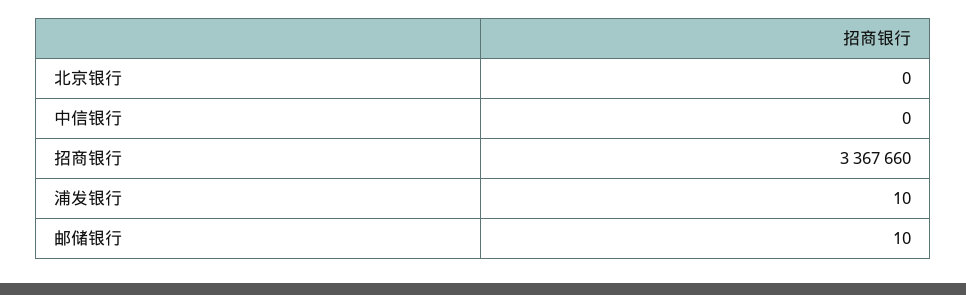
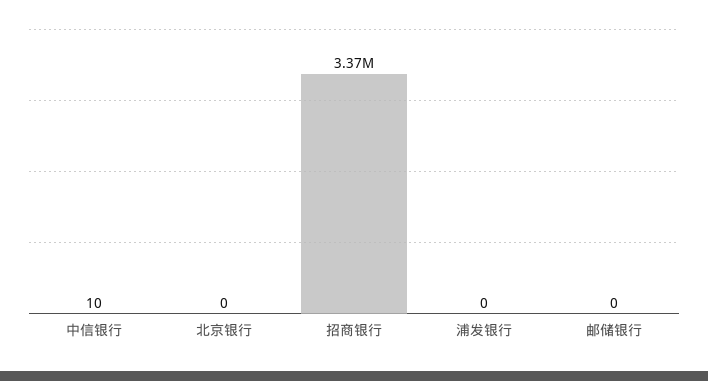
中信银行: 0 -> 10
浦发银行: 10 -> 0
邮储银行: 10 -> 0

